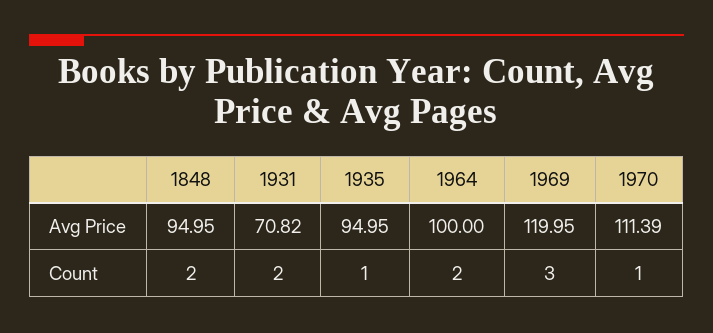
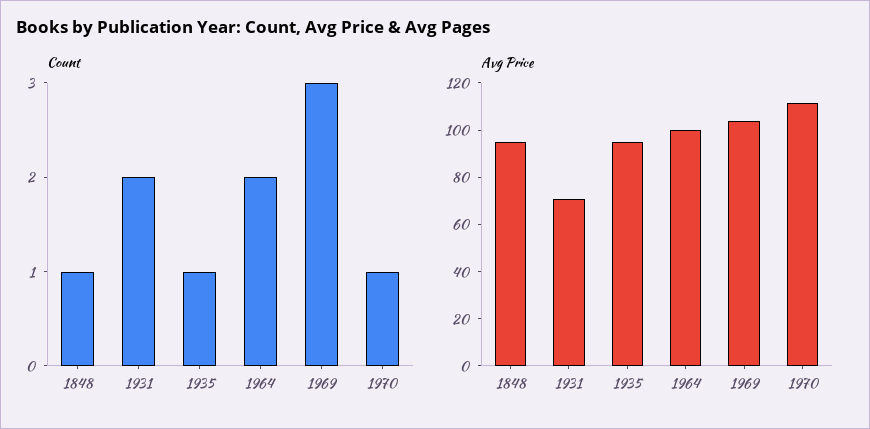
Avg Price, 1969: 119.95 -> 105
Count, 1848: 2 -> 1

